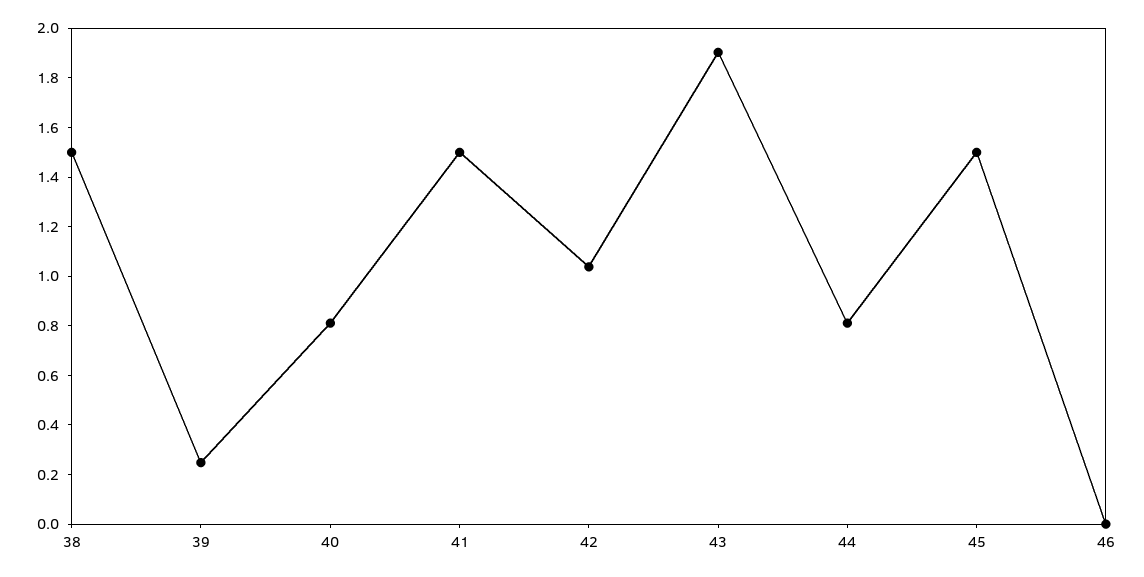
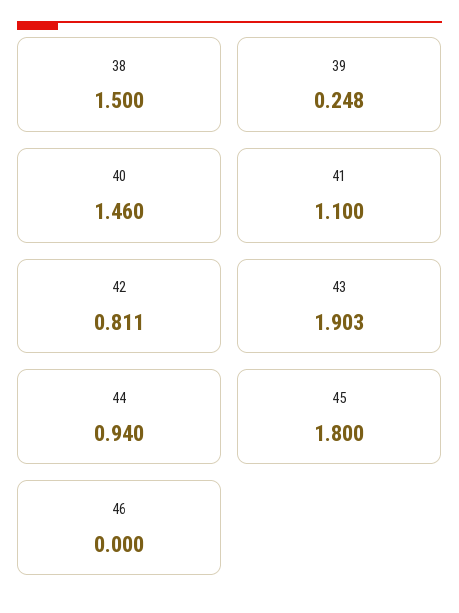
40: 0.8 -> 1.46
41: 1.5 -> 1.1
42: 1.05 -> 0.811
44: 0.8 -> 0.94
45: 1.5 -> 1.8

